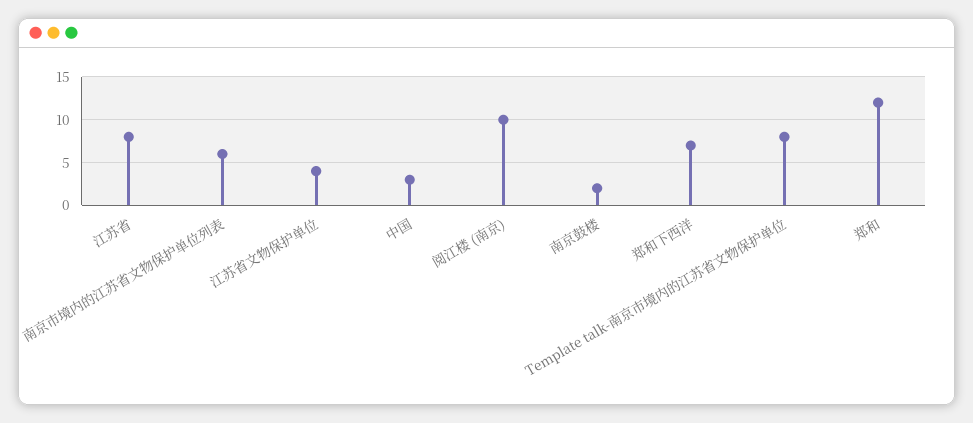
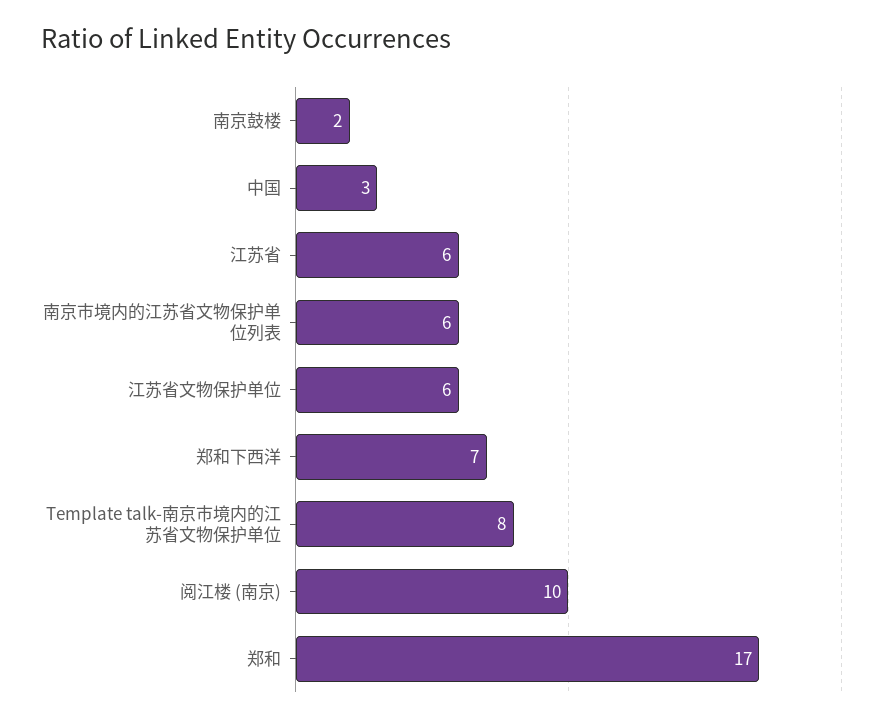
江苏省: 8 -> 6
江苏省文物保护单位: 4 -> 6
郑和: 12 -> 17

